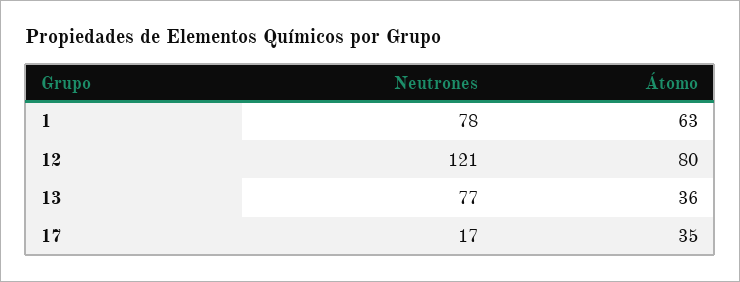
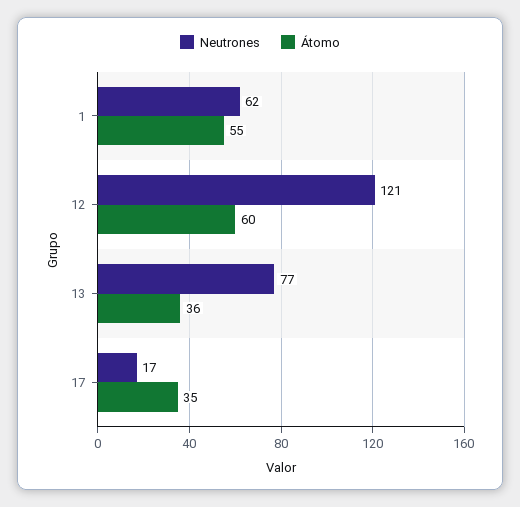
Neutrones, 1: 78 -> 62
Átomo, 1: 63 -> 55
Átomo, 12: 80 -> 60

